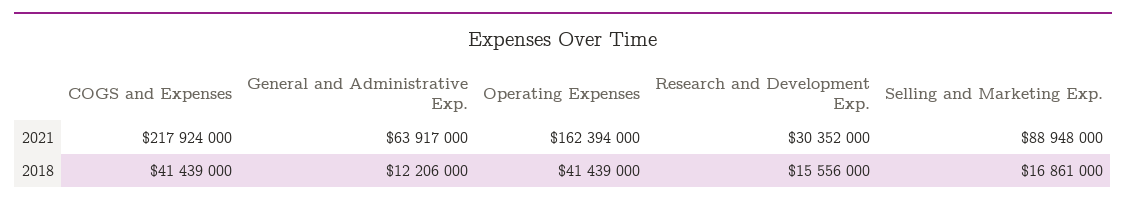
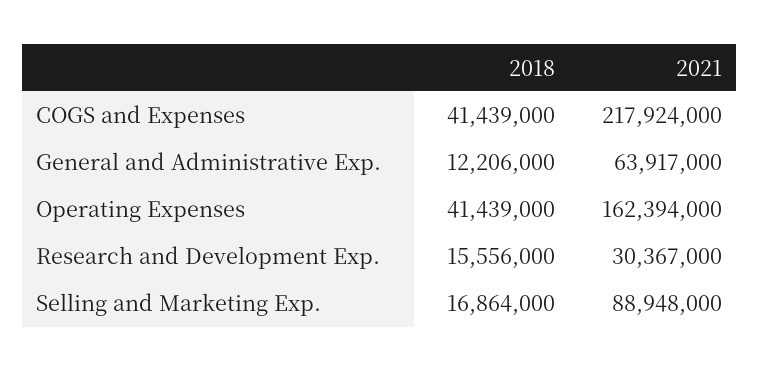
Research and Development Exp., 2021: 30352000 -> 30367000
Selling and Marketing Exp., 2018: 16861000 -> 16864000

